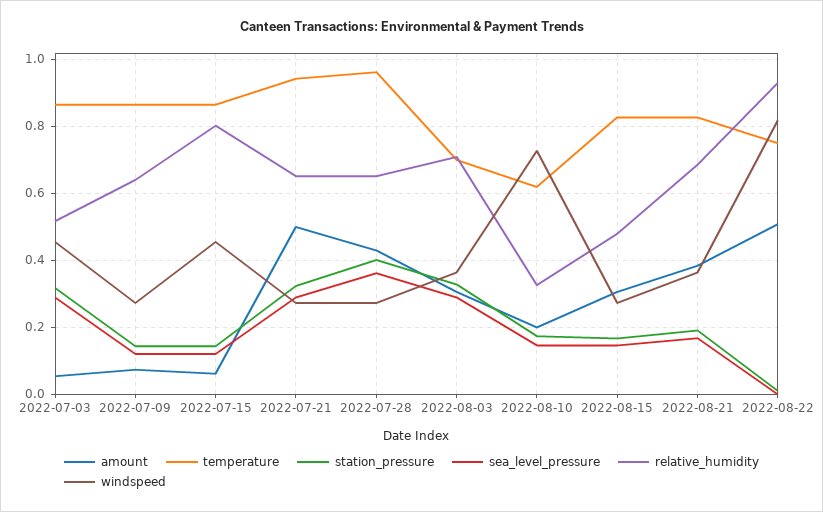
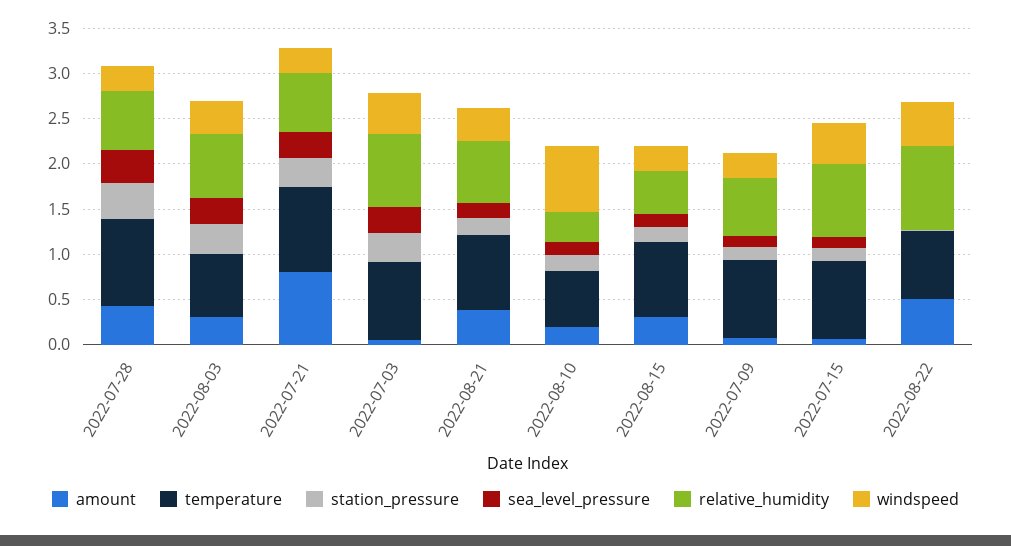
relative_humidity, 2022-07-03: 0.52 -> 0.8
amount, 2022-07-21: 0.5 -> 0.8
windspeed, 2022-08-22: 0.82 -> 0.5

